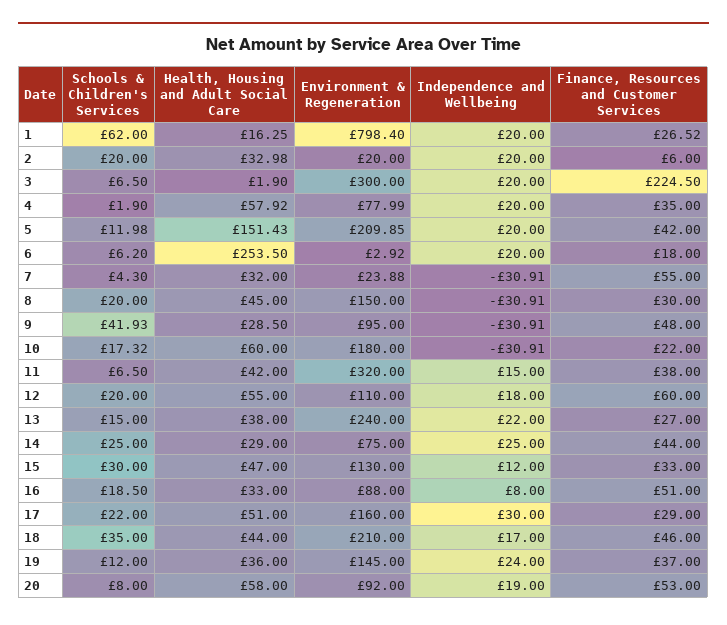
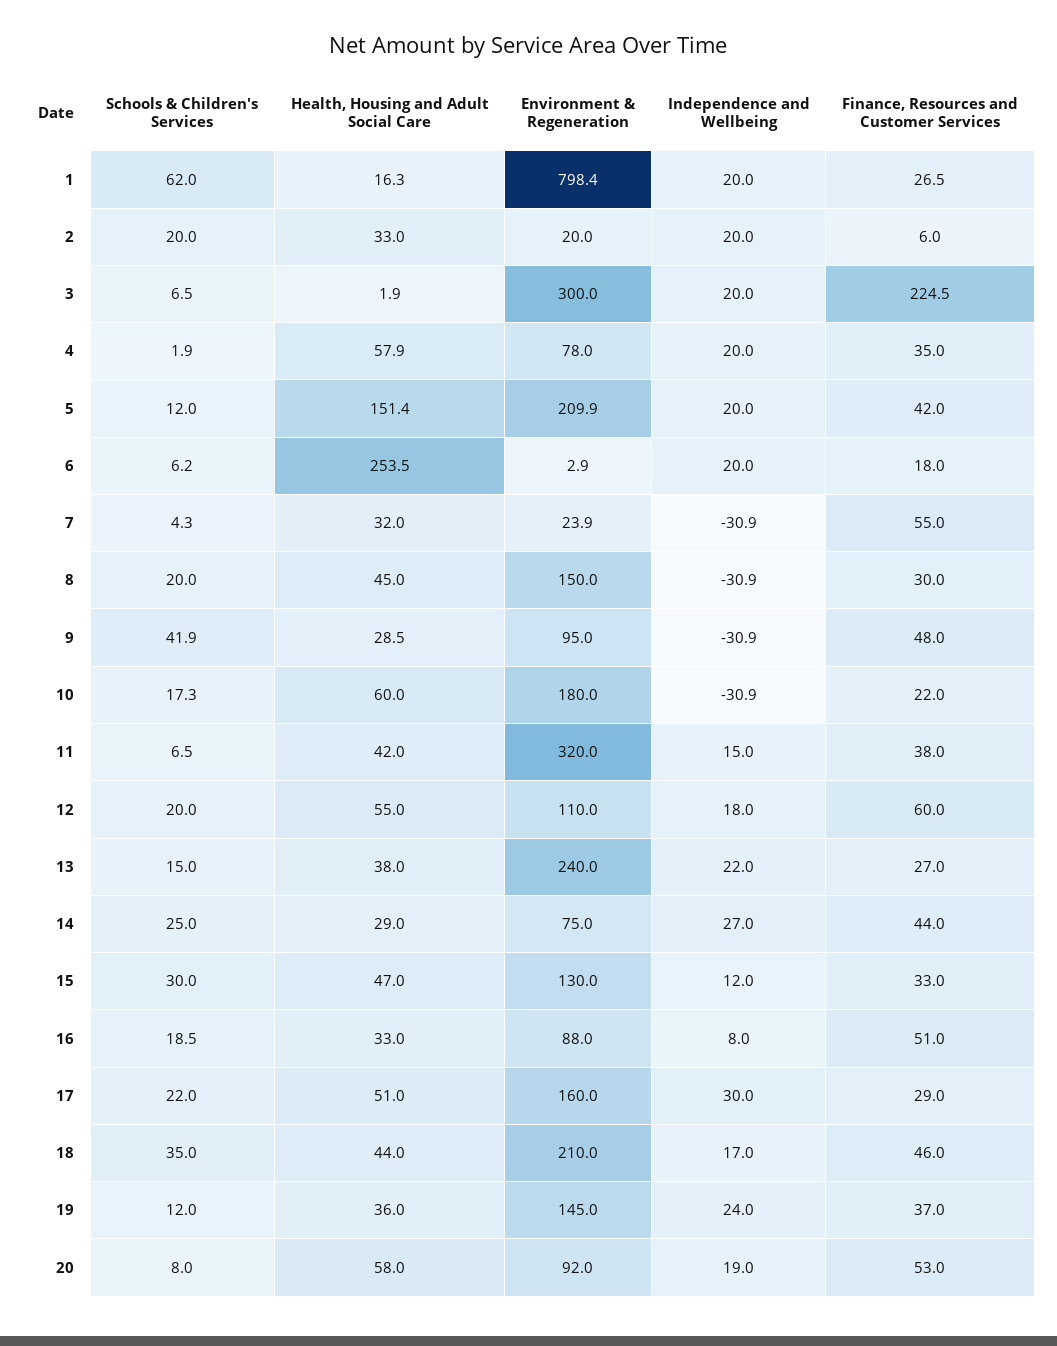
Independence and Wellbeing, 14: 25 -> 27

